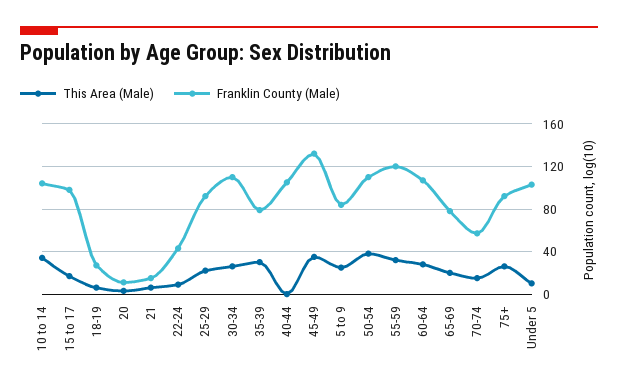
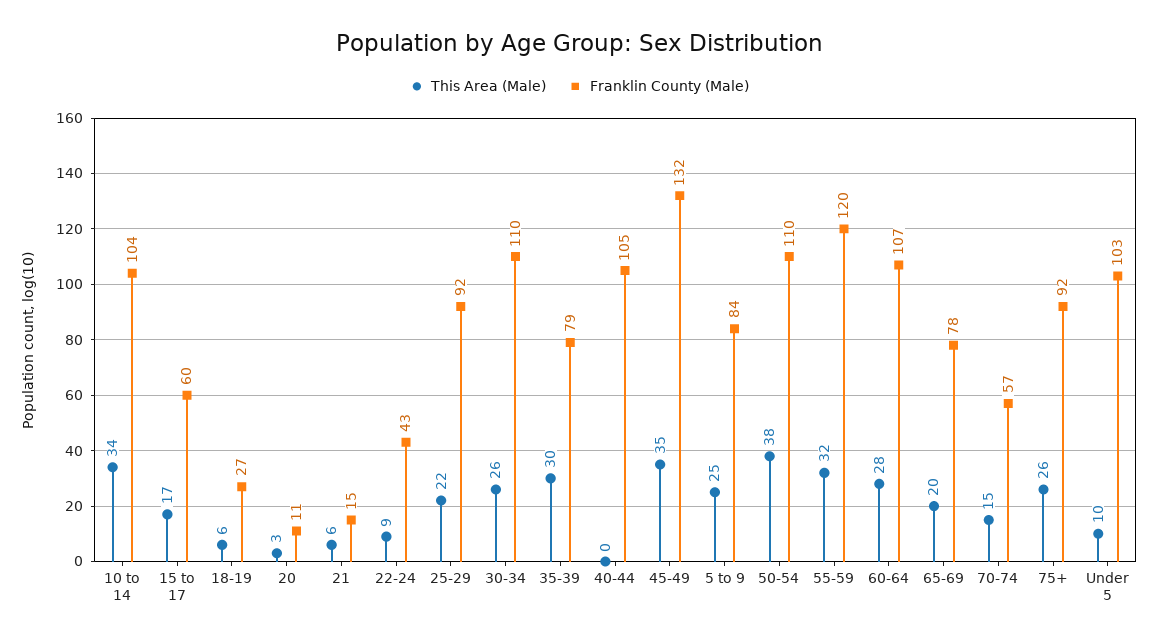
Franklin County (Male), 15 to 17: 100 -> 60

